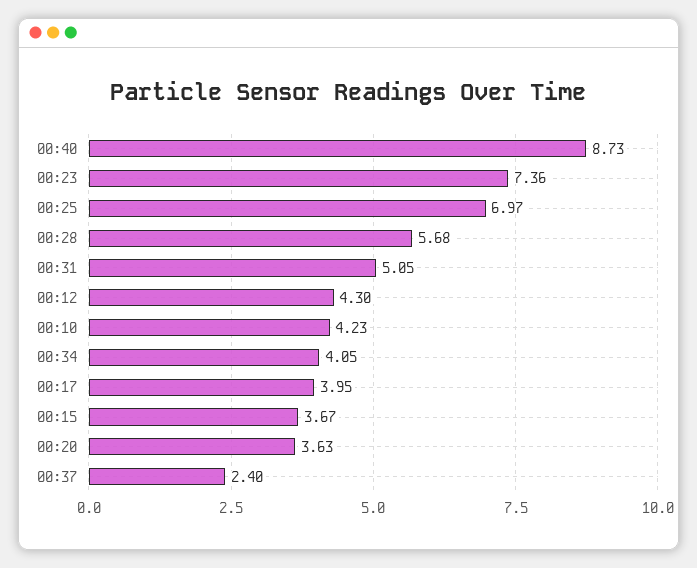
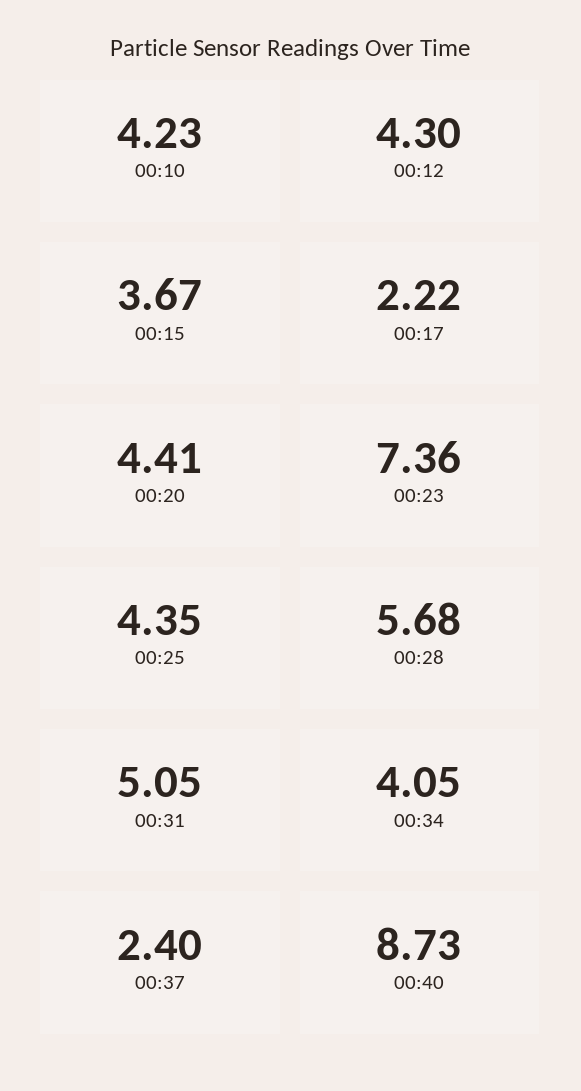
00:25: 6.97 -> 4.35
00:17: 3.95 -> 2.22
00:20: 3.63 -> 4.41

